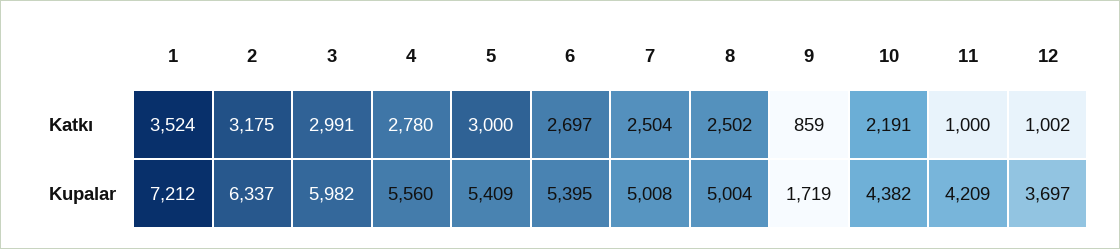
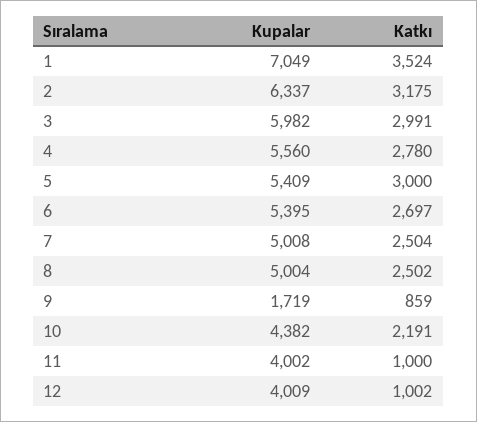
1, Kupalar: 7212 -> 7049
11, Kupalar: 4209 -> 4002
12, Kupalar: 3697 -> 4009

